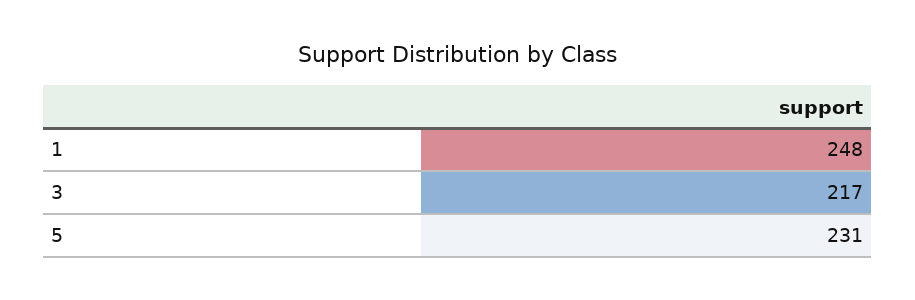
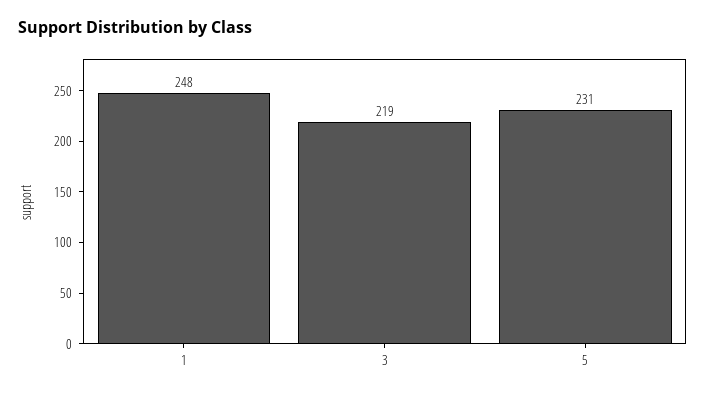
3: 217 -> 219

